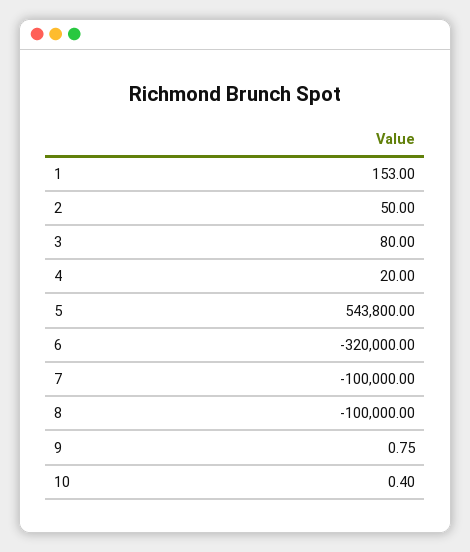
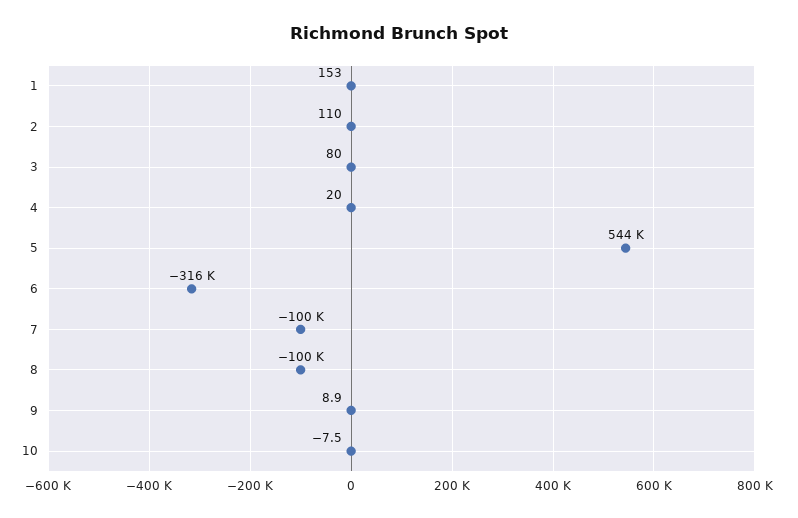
2: 50 -> 110
6: -320000 -> -316000
9: 0.75 -> 8.9
10: 0.4 -> -7.5

